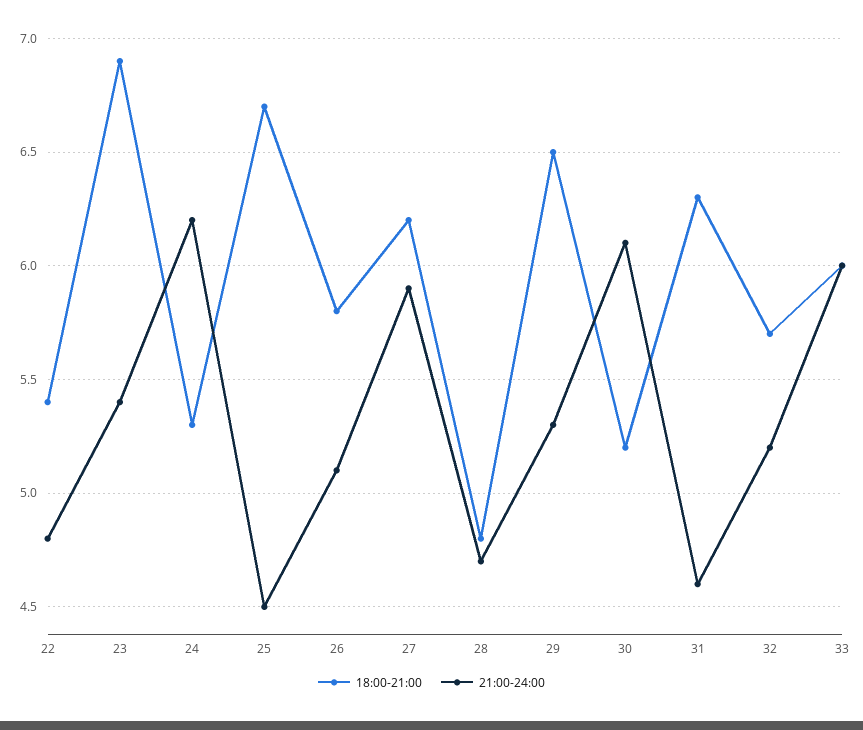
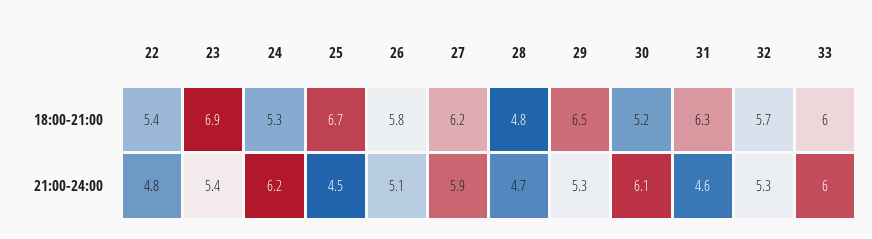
21:00-24:00, 32: 5.2 -> 5.3

